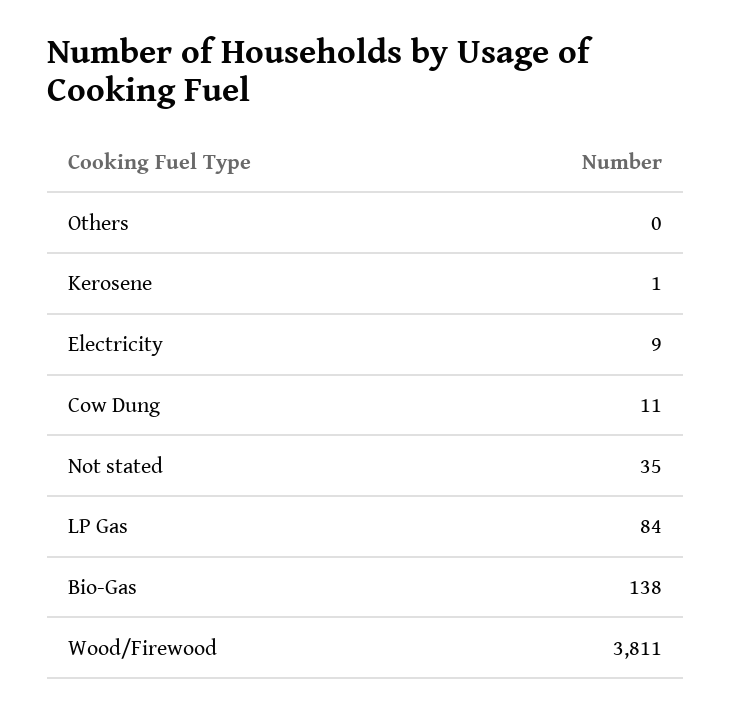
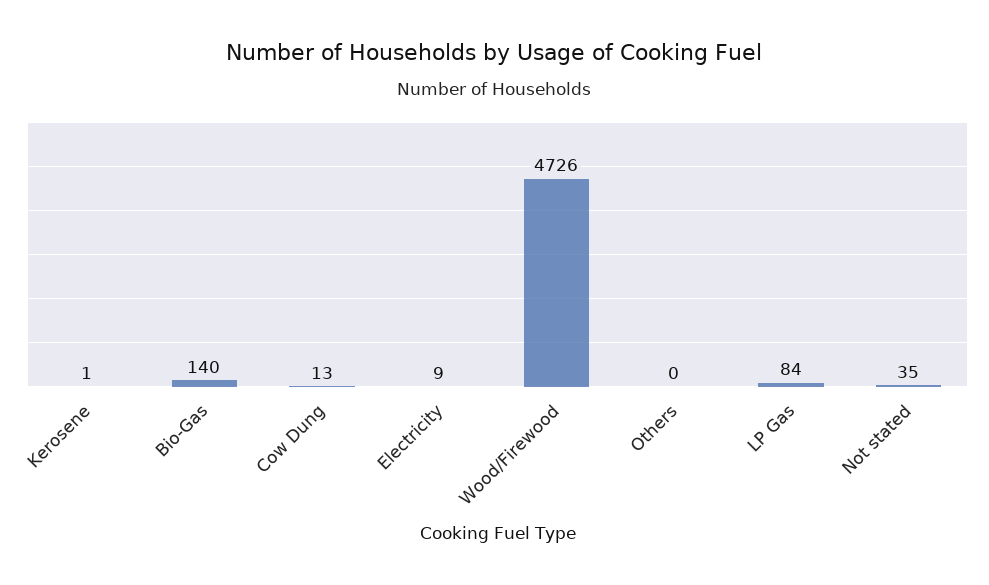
Cow Dung: 11 -> 13
Bio-Gas: 138 -> 140
Wood/Firewood: 3811 -> 4726

